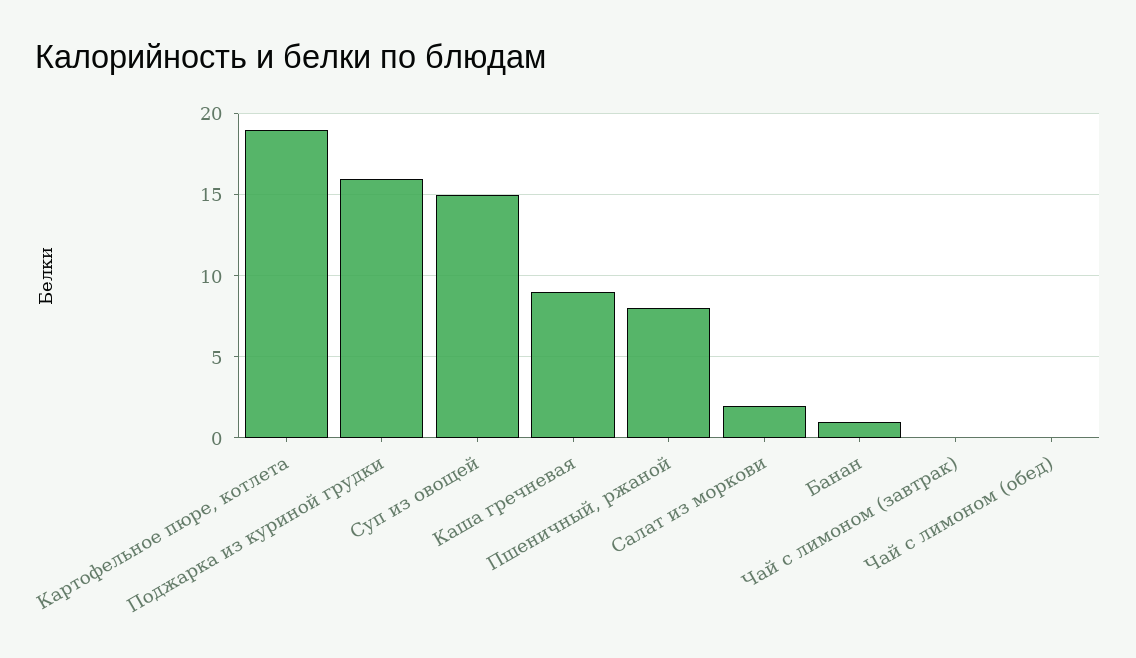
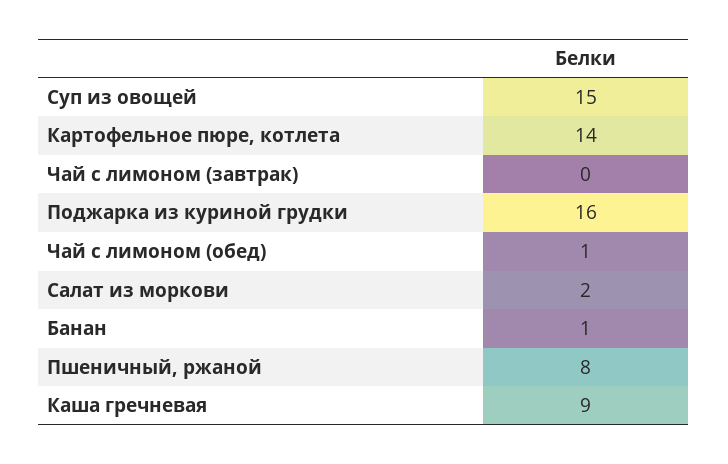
Картофельное пюре, котлета: 19 -> 14
Чай с лимоном (обед): 0 -> 1

